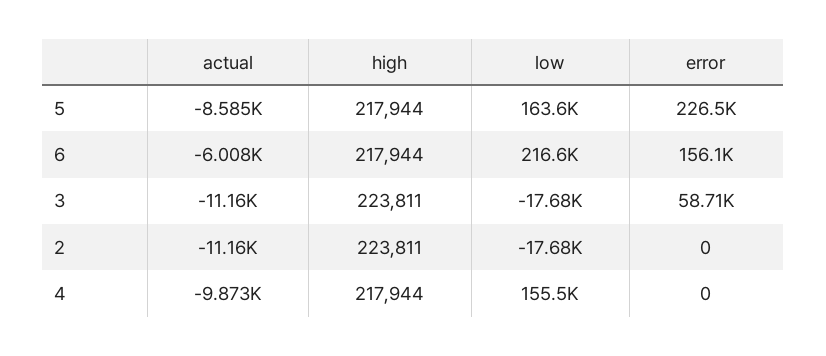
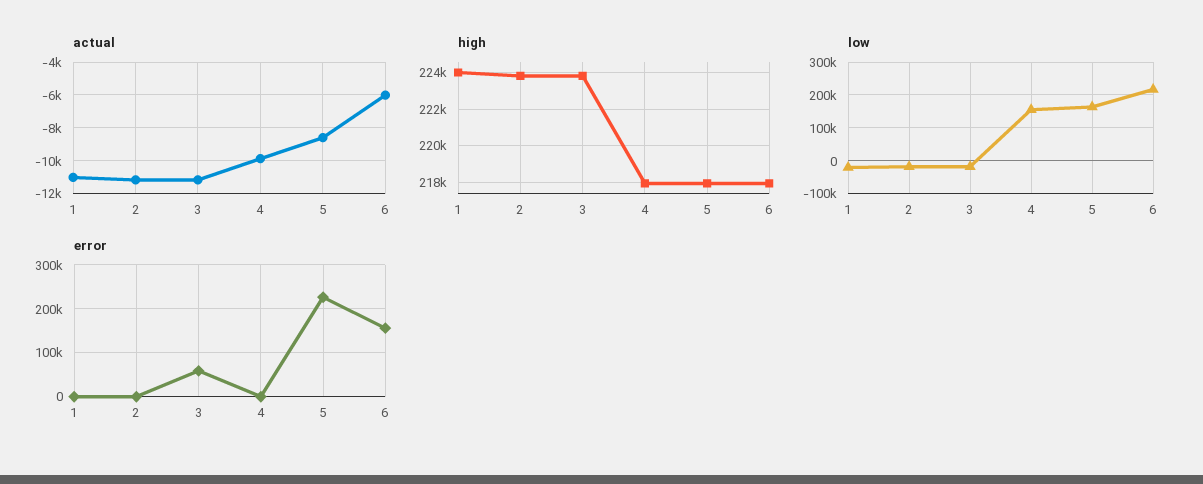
actual, 1: none -> -11000
high, 1: none -> 224000
low, 1: none -> -20000
error, 1: none -> 0

